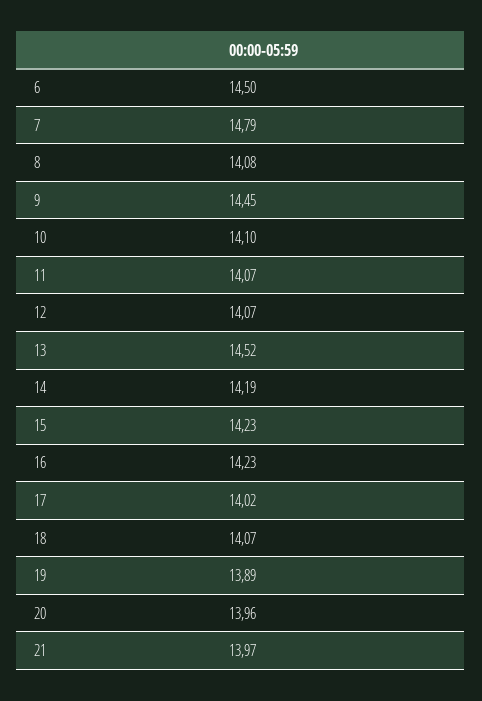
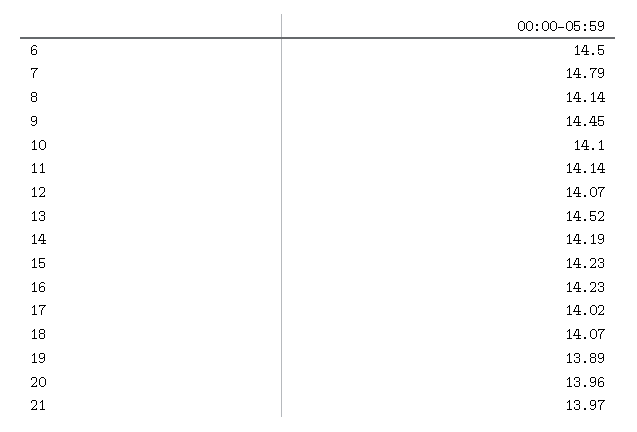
8: 14.08 -> 14.14
11: 14.07 -> 14.14

